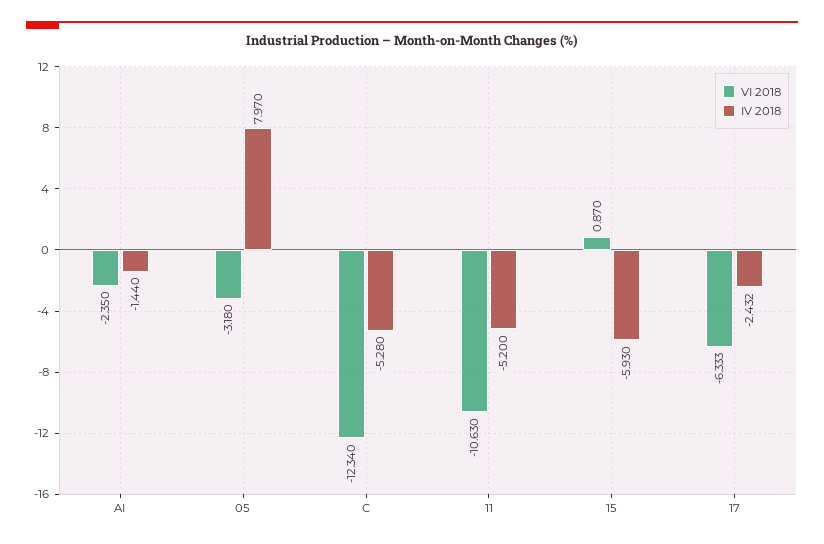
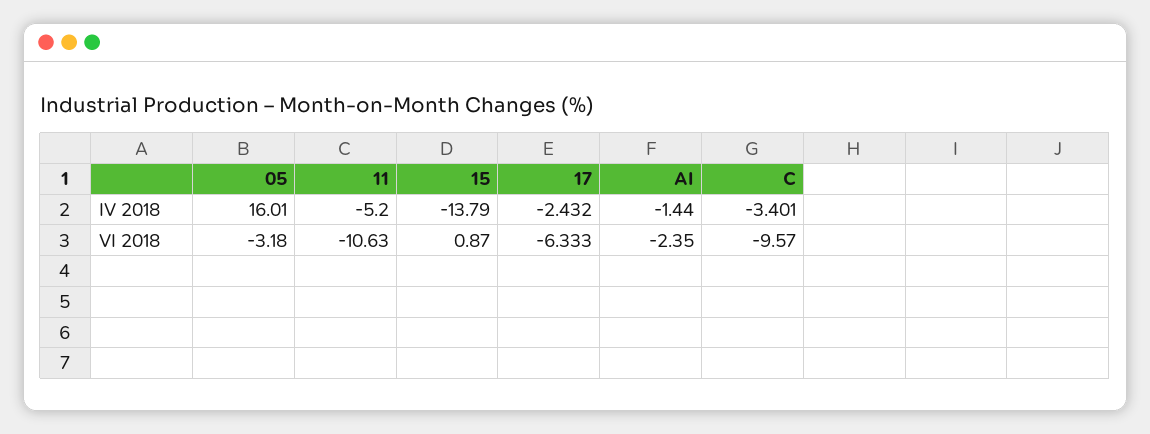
IV 2018, 05: 7.97 -> 16.01
VI 2018, C: -12.34 -> -9.57
IV 2018, C: -5.28 -> -3.401
IV 2018, 15: -5.93 -> -13.79

